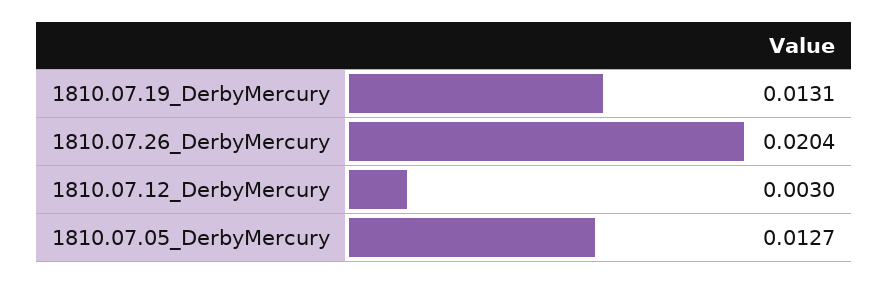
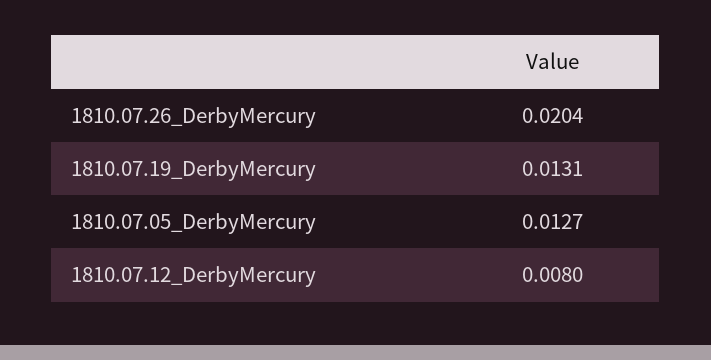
1810.07.12_DerbyMercury: 0.003 -> 0.008

